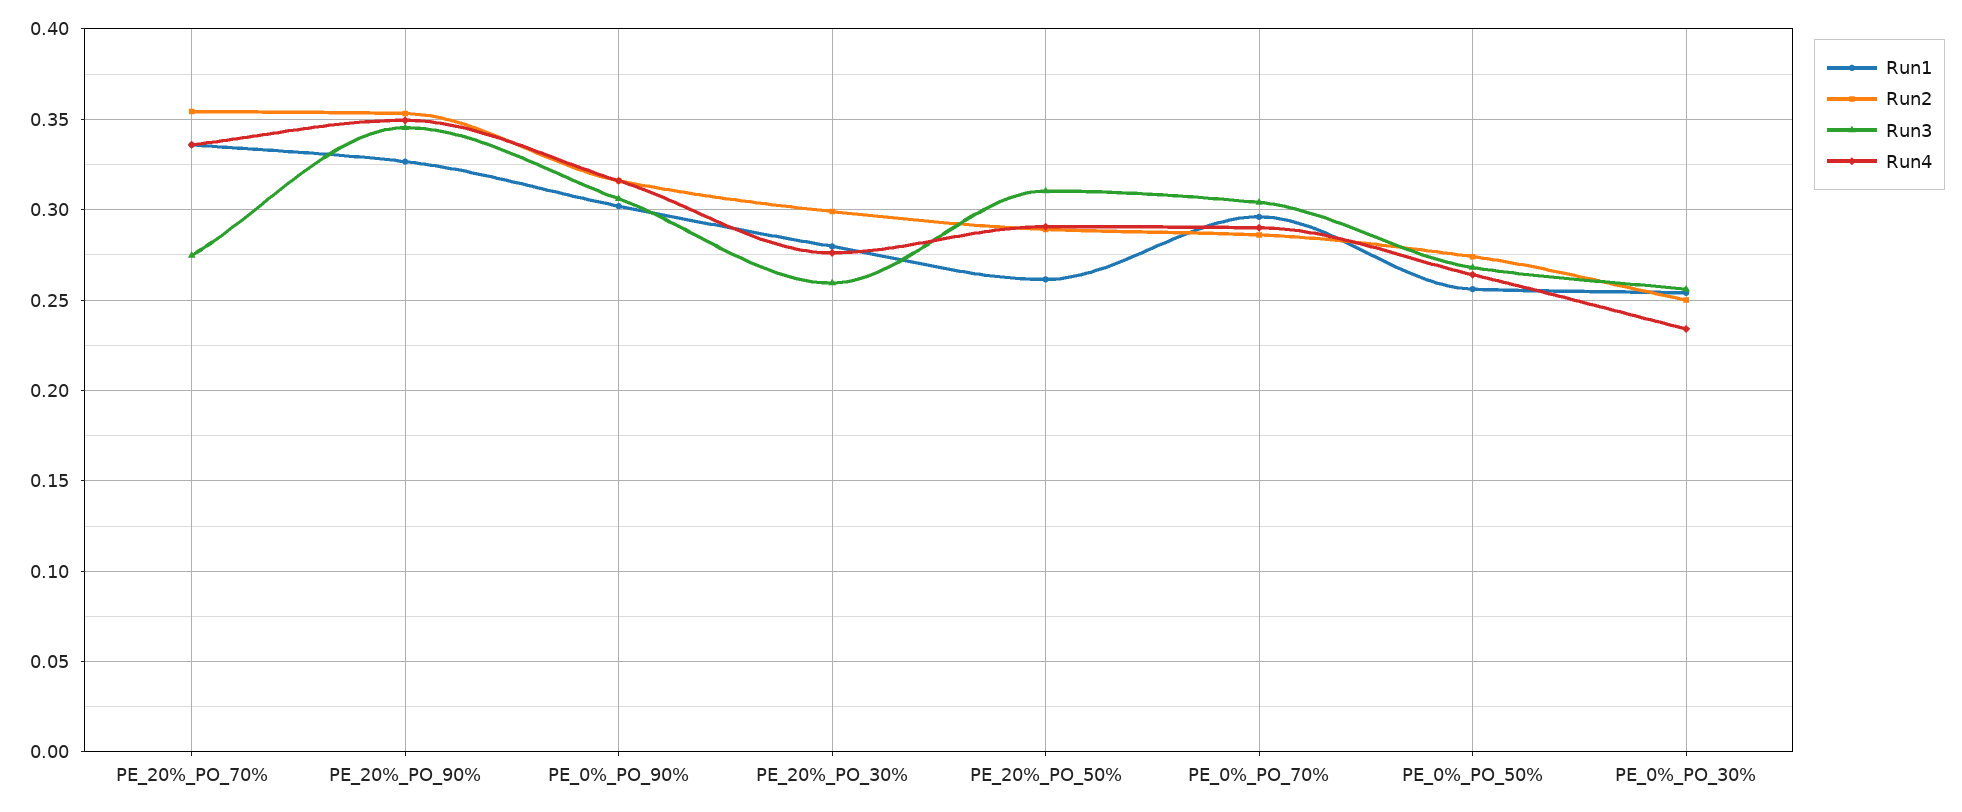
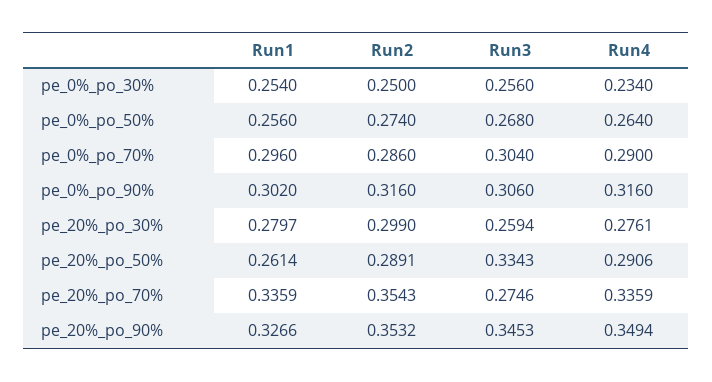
Run3, PE_20%_PO_50%: 0.31 -> 0.3343

